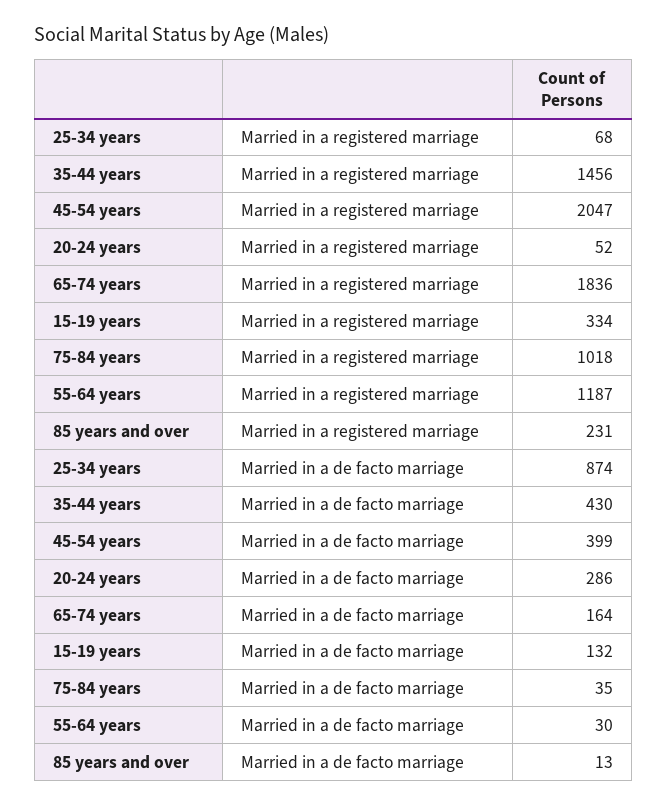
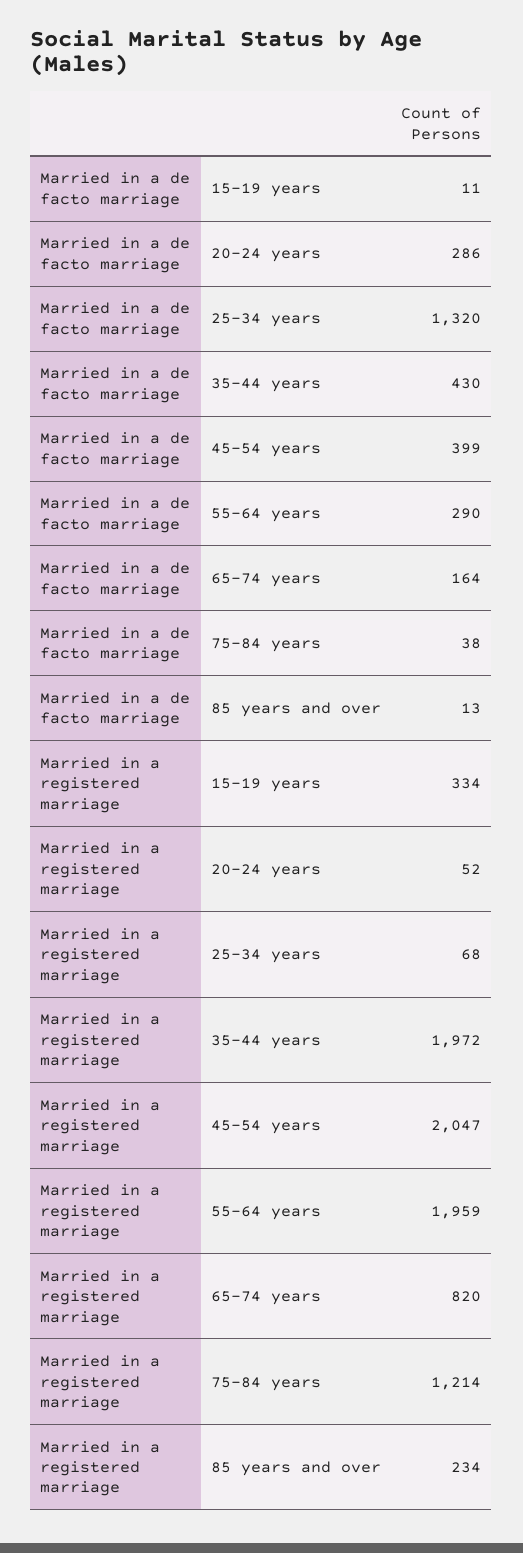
35-44 years, Married in a registered marriage: 1456 -> 1972
65-74 years, Married in a registered marriage: 1836 -> 820
75-84 years, Married in a registered marriage: 1018 -> 1214
55-64 years, Married in a registered marriage: 1187 -> 1959
85 years and over, Married in a registered marriage: 231 -> 234
25-34 years, Married in a de facto marriage: 874 -> 1320
15-19 years, Married in a de facto marriage: 132 -> 11
75-84 years, Married in a de facto marriage: 35 -> 38
55-64 years, Married in a de facto marriage: 30 -> 290

